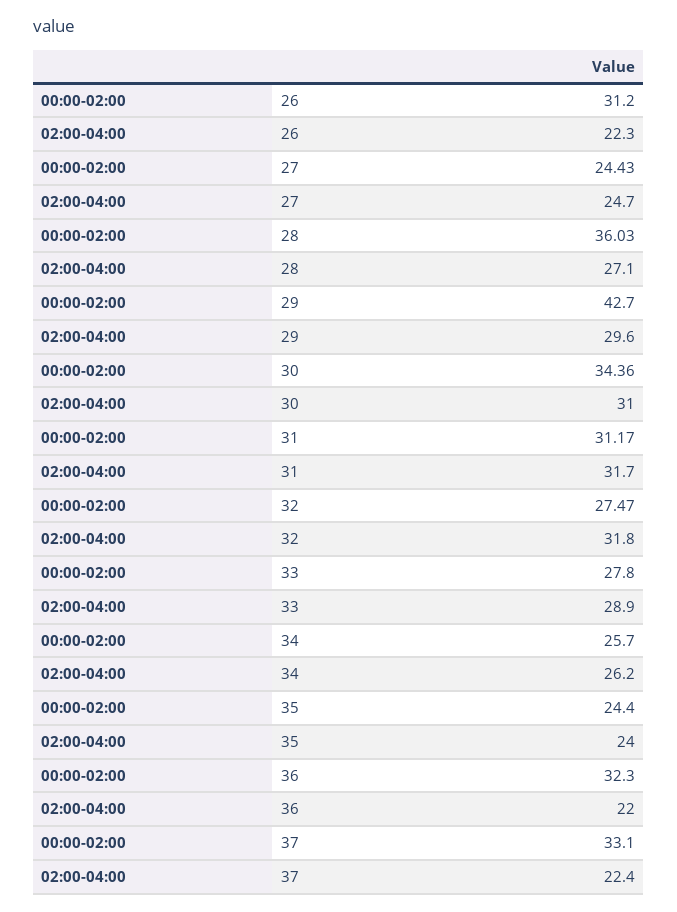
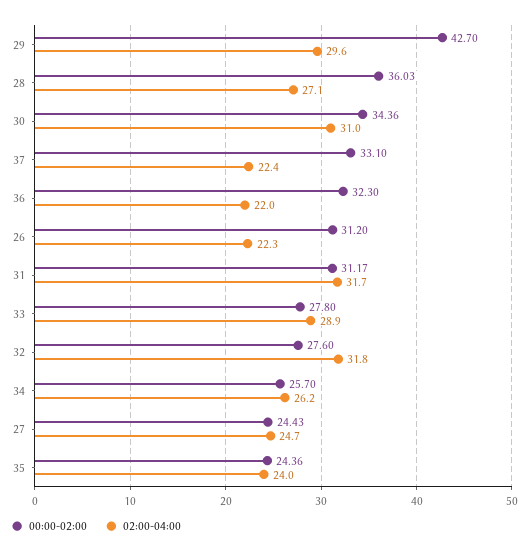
00:00-02:00, 32: 27.47 -> 27.6
00:00-02:00, 35: 24.4 -> 24.36

